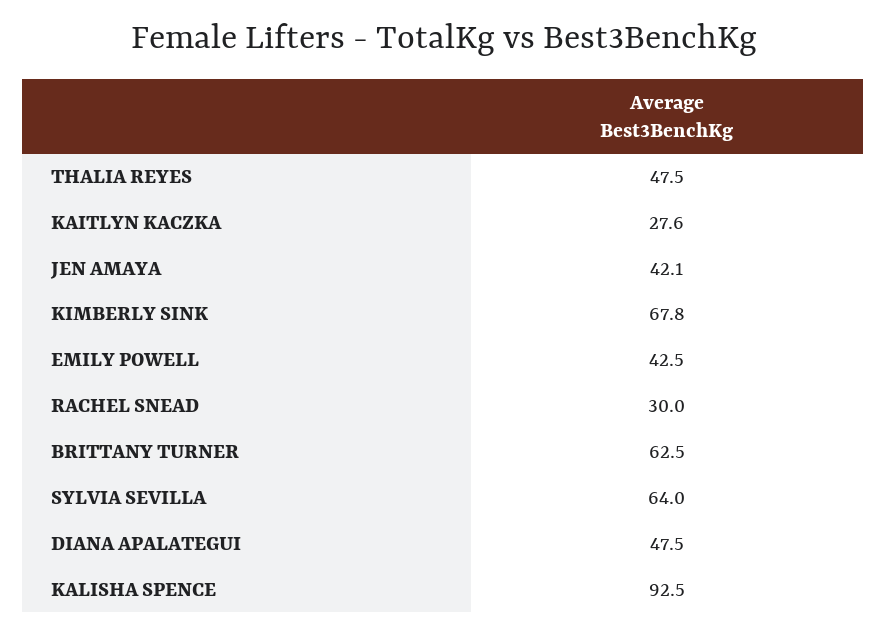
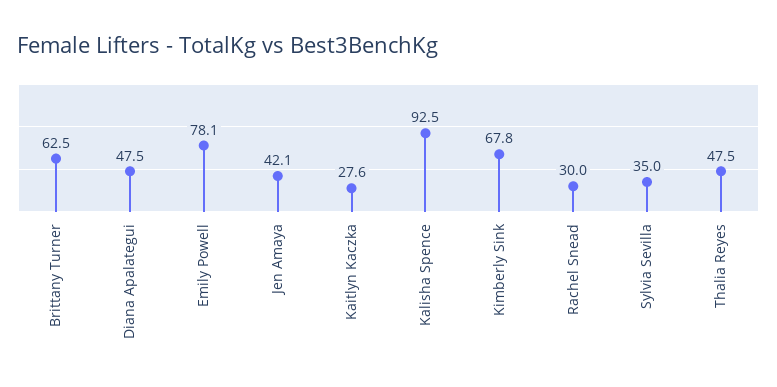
EMILY POWELL: 42.5 -> 78.1
SYLVIA SEVILLA: 64 -> 35

